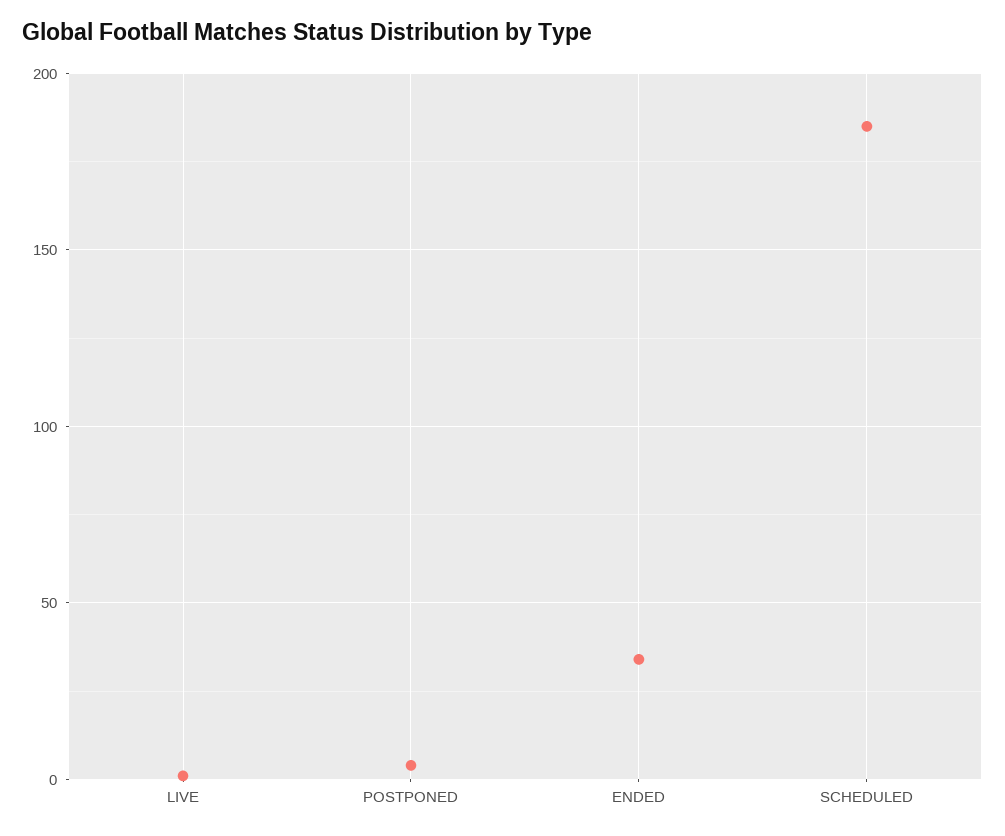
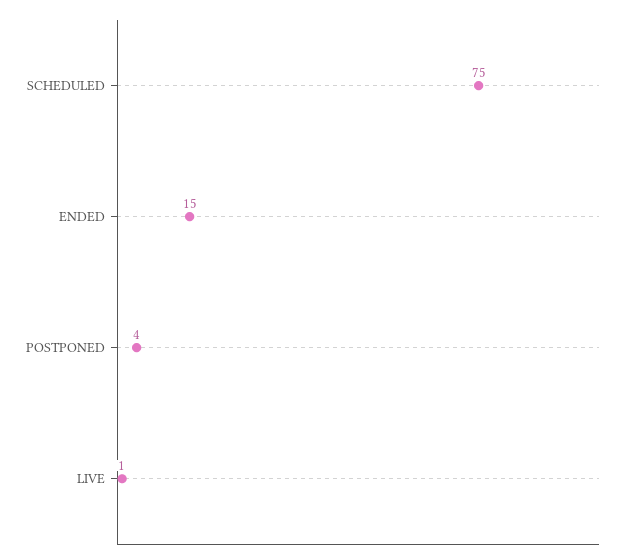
ENDED: 35 -> 15
SCHEDULED: 185 -> 75

